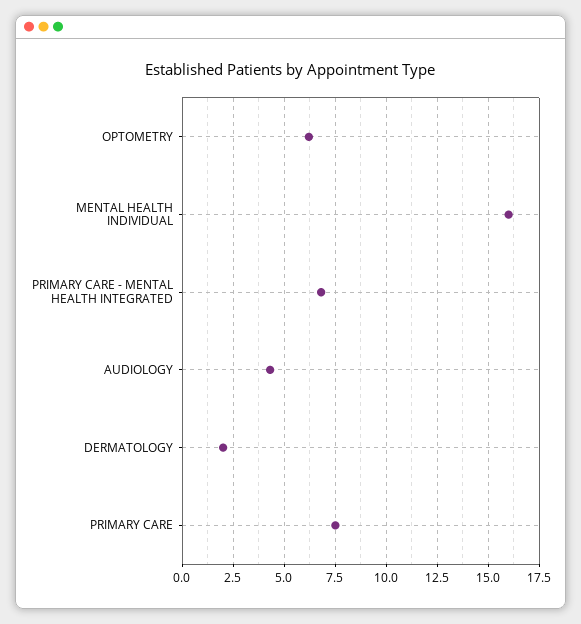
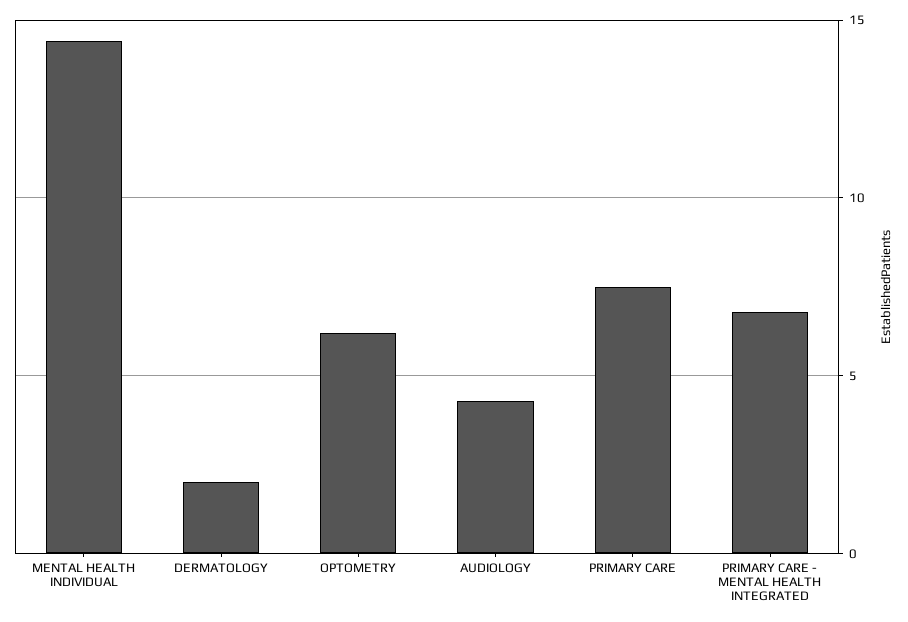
MENTAL HEALTH INDIVIDUAL: 16 -> 14.5

